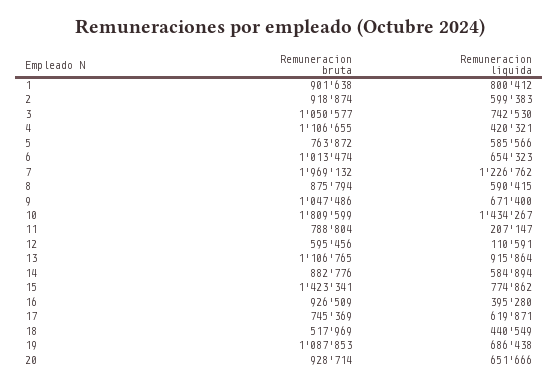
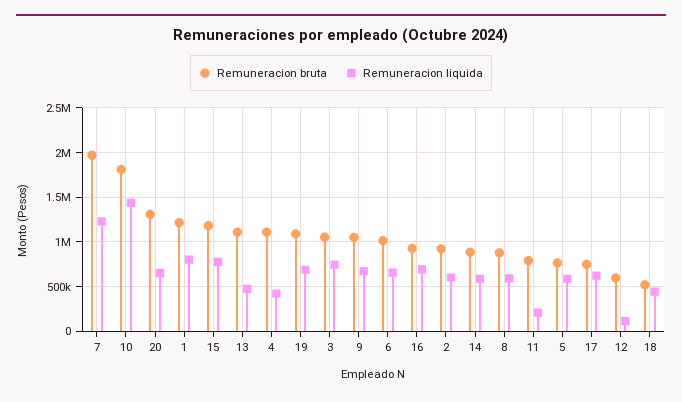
Remuneracion bruta, 1: 901638 -> 1200000
Remuneracion liquida, 13: 915864 -> 500000
Remuneracion bruta, 15: 1423341 -> 1200000
Remuneracion liquida, 16: 395280 -> 700000
Remuneracion bruta, 20: 928714 -> 1300000

